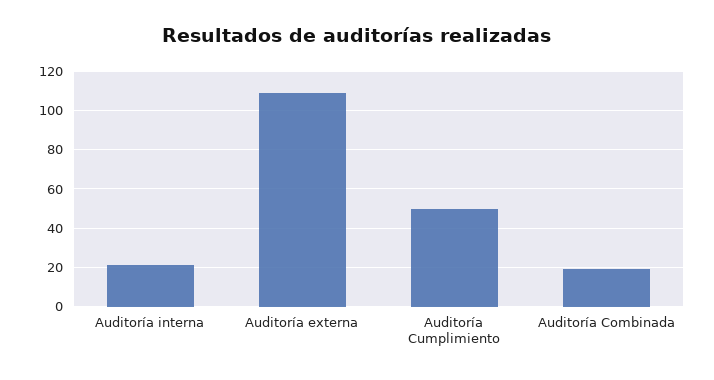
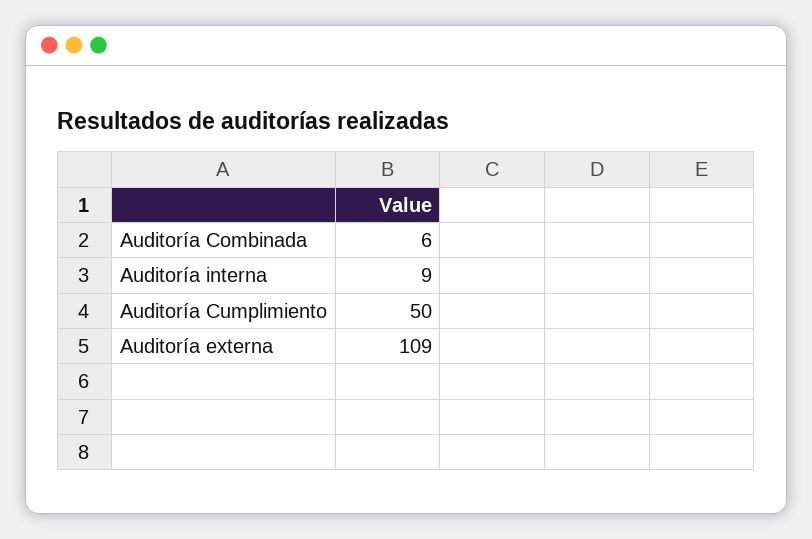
Auditoría interna: 20 -> 9
Auditoría Combinada: 20 -> 6

